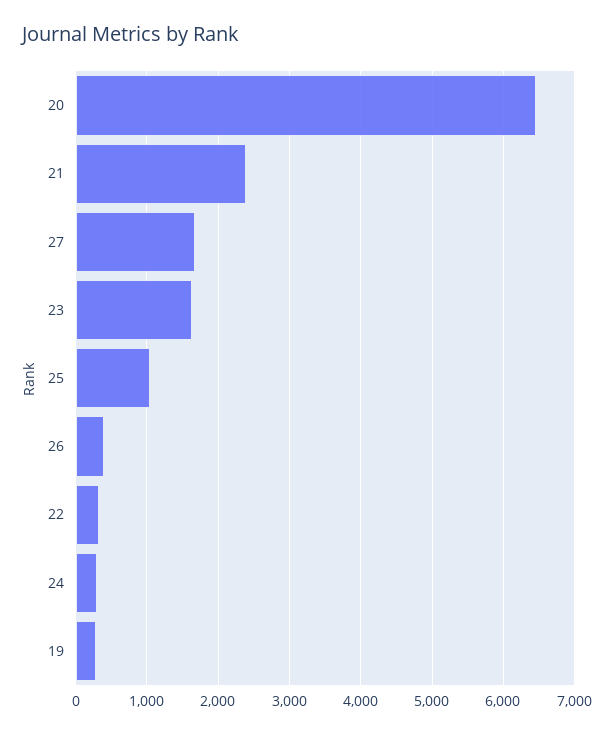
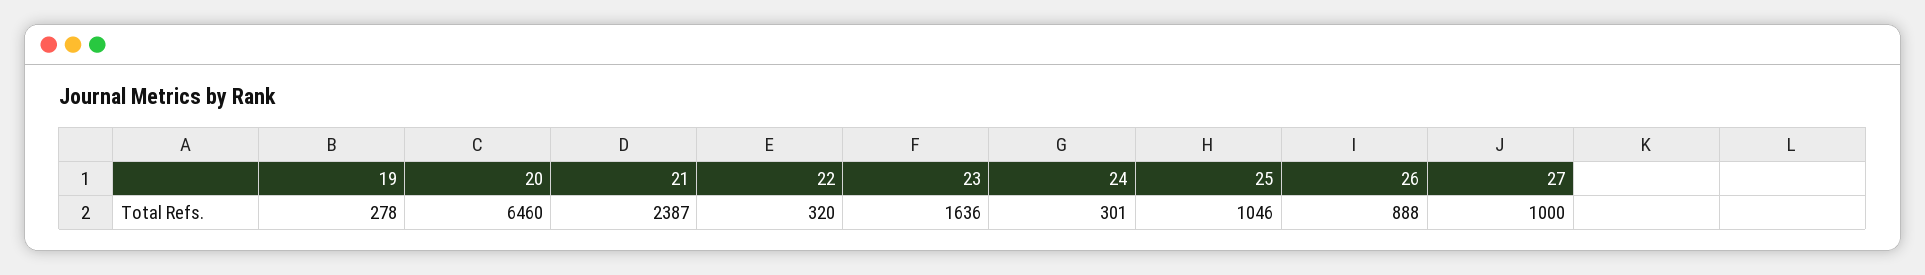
27: 1700 -> 1000
26: 400 -> 888

